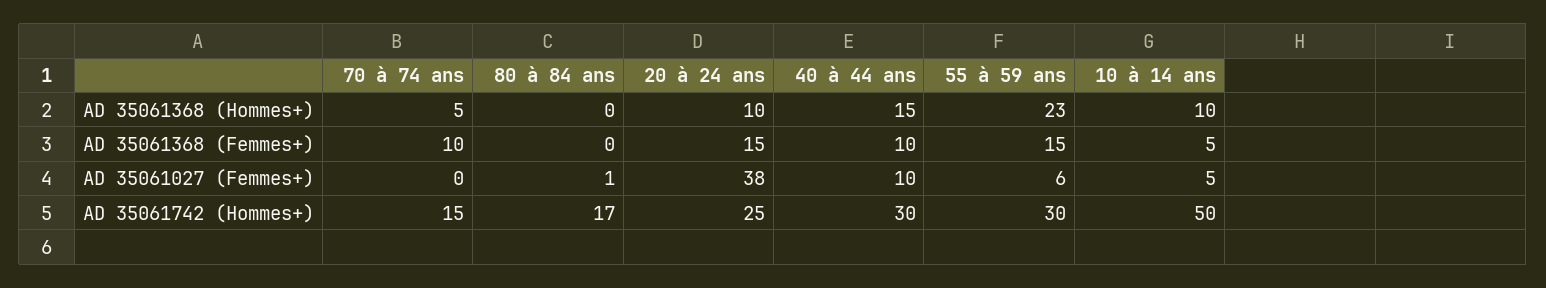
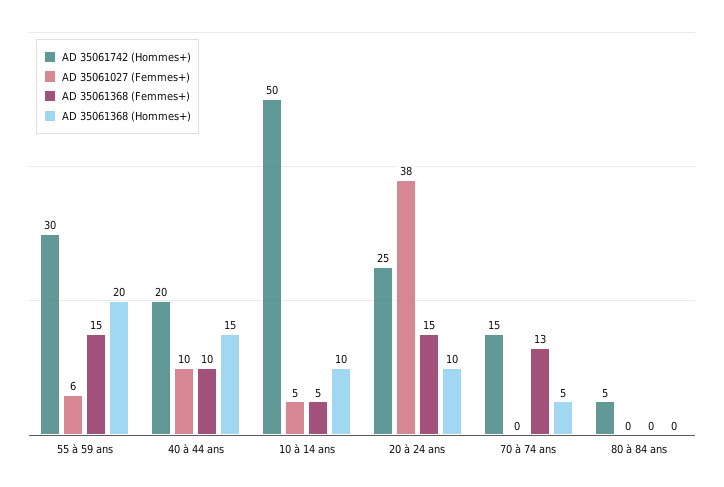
AD 35061368 (Hommes+), 55 à 59 ans: 23 -> 20
AD 35061368 (Femmes+), 70 à 74 ans: 10 -> 13
AD 35061027 (Femmes+), 80 à 84 ans: 1 -> 0
AD 35061742 (Hommes+), 80 à 84 ans: 17 -> 5
AD 35061742 (Hommes+), 40 à 44 ans: 30 -> 20

